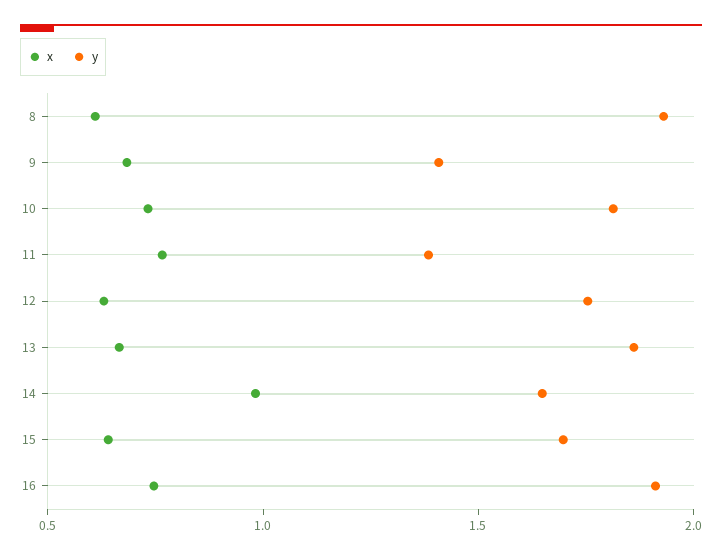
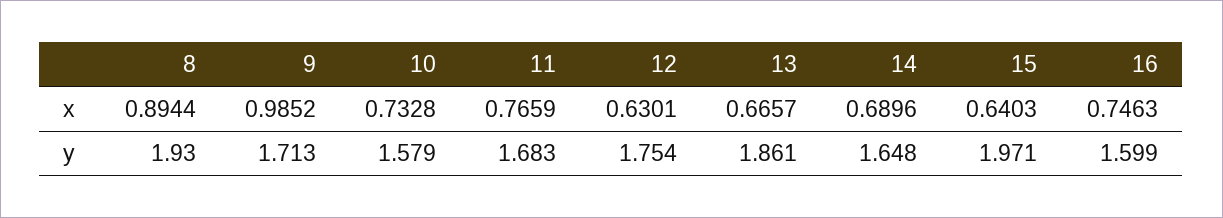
x, 8: 0.6 -> 0.8944
x, 9: 0.7 -> 0.9852
y, 9: 1.4 -> 1.713
y, 10: 1.8 -> 1.579
y, 11: 1.4 -> 1.683
x, 14: 1 -> 0.6896
y, 15: 1.7 -> 1.971
y, 16: 1.9 -> 1.599

